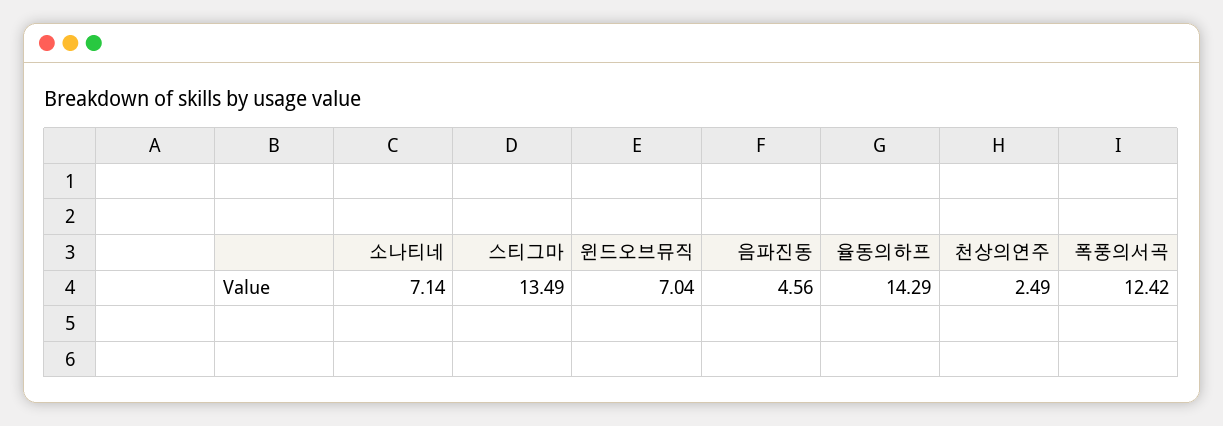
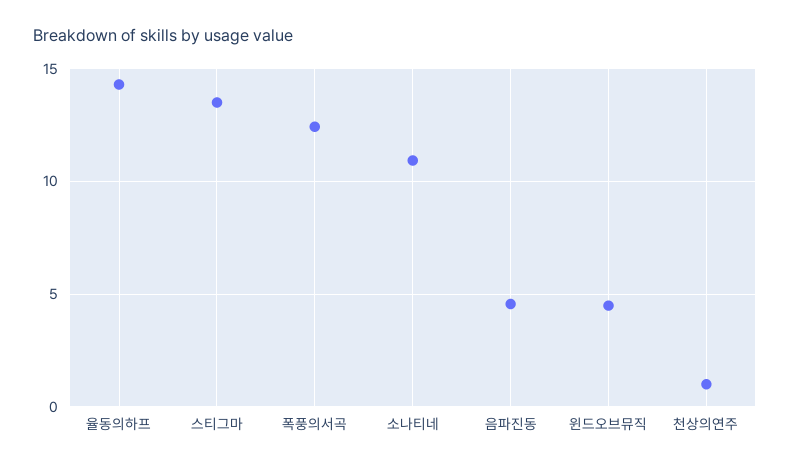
소나티네: 7.14 -> 11
윈드오브뮤직: 7.04 -> 4.5
천상의연주: 2.49 -> 1

